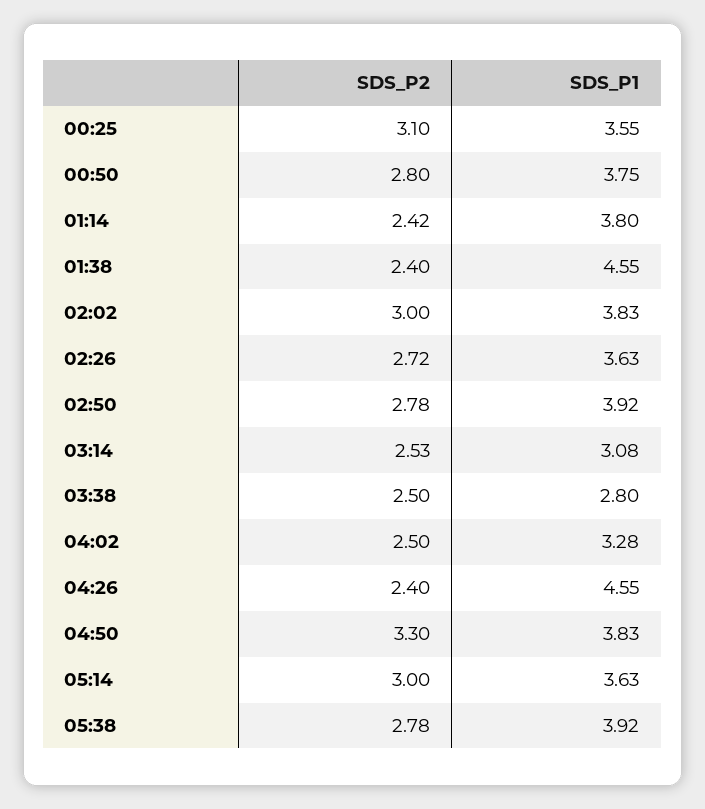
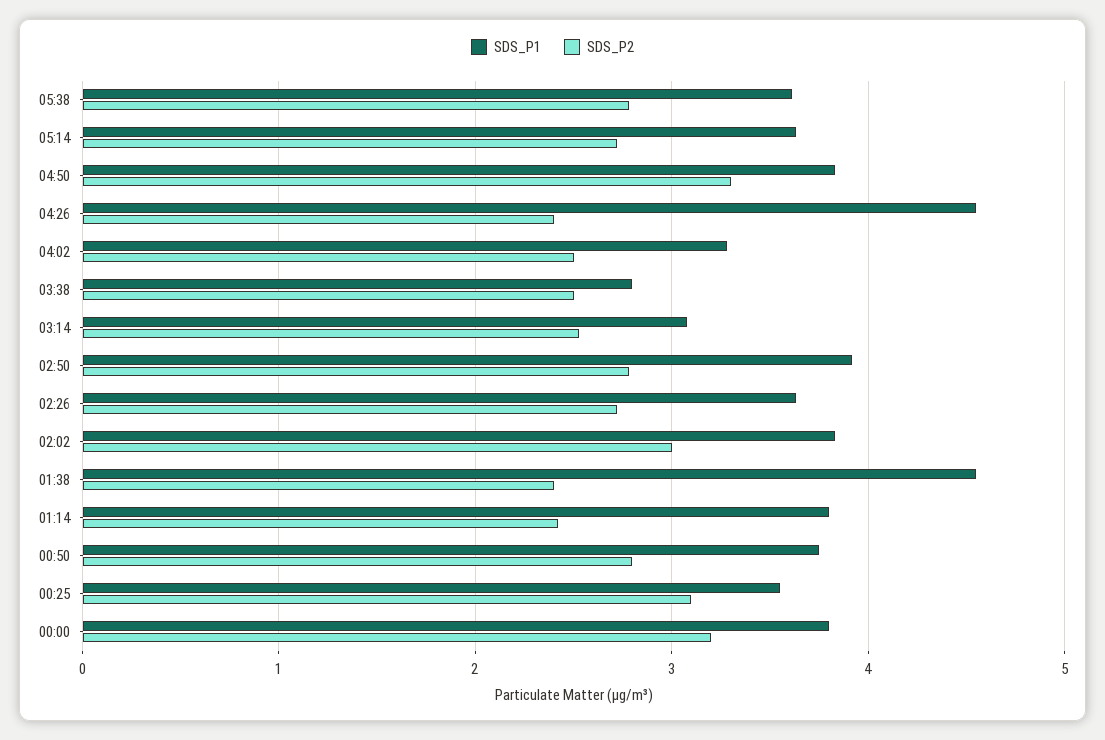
SDS_P2, 05:14: 3 -> 2.7
SDS_P1, 05:38: 3.92 -> 3.6
SDS_P1, 00:00: none -> 3.8
SDS_P2, 00:00: none -> 3.2

